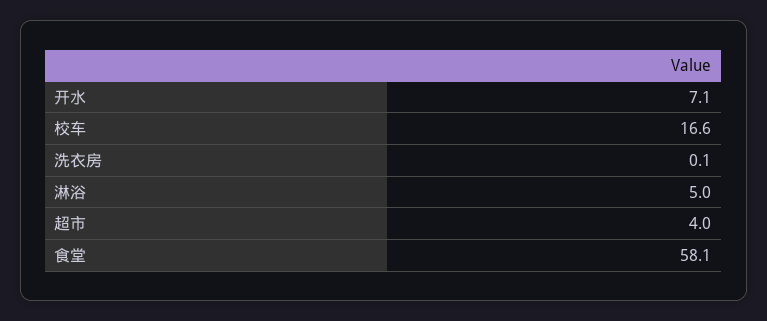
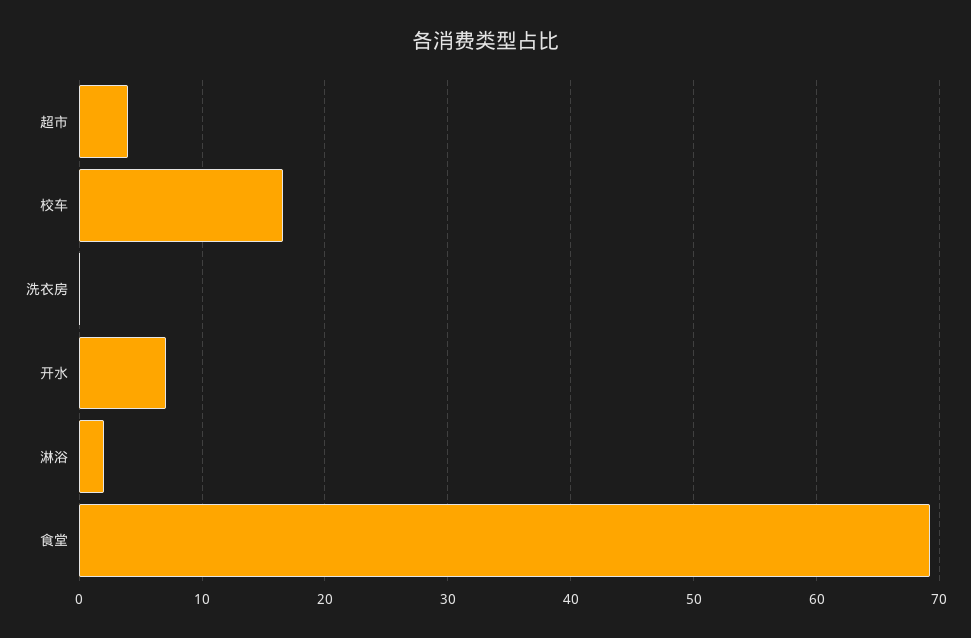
淋浴: 5 -> 2
食堂: 58.1 -> 69

